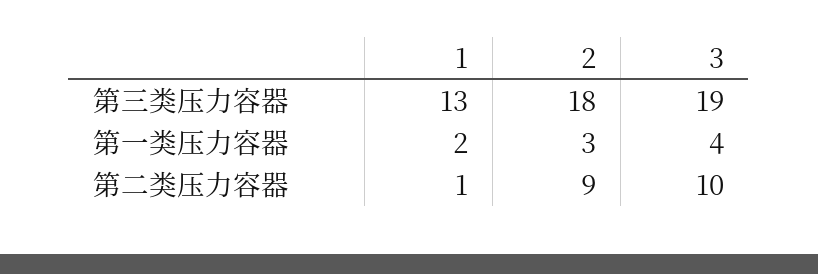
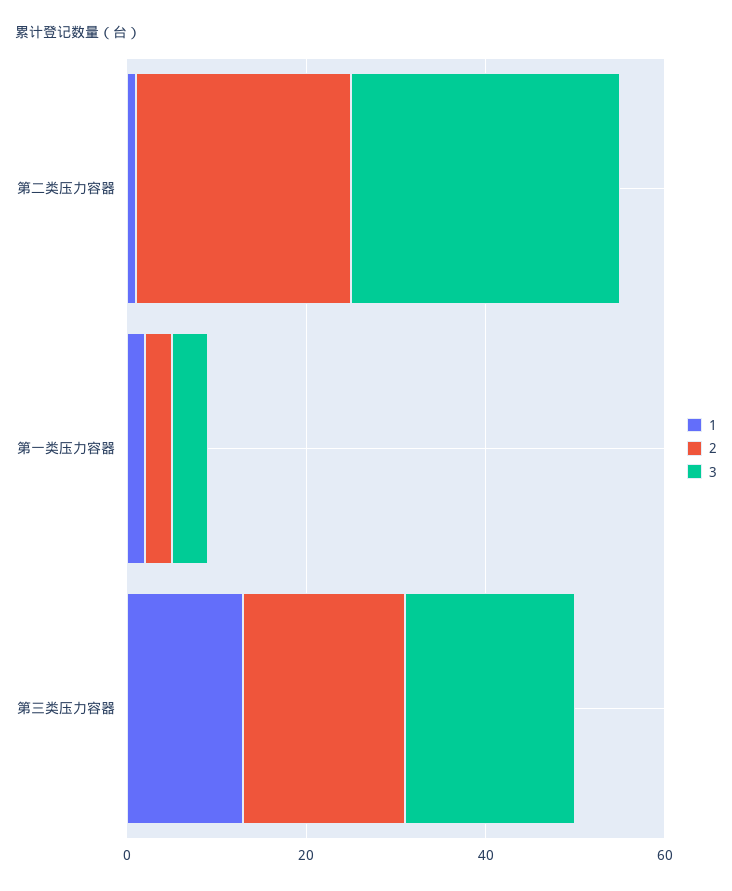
2, 第二类压力容器: 9 -> 25
3, 第二类压力容器: 10 -> 30

